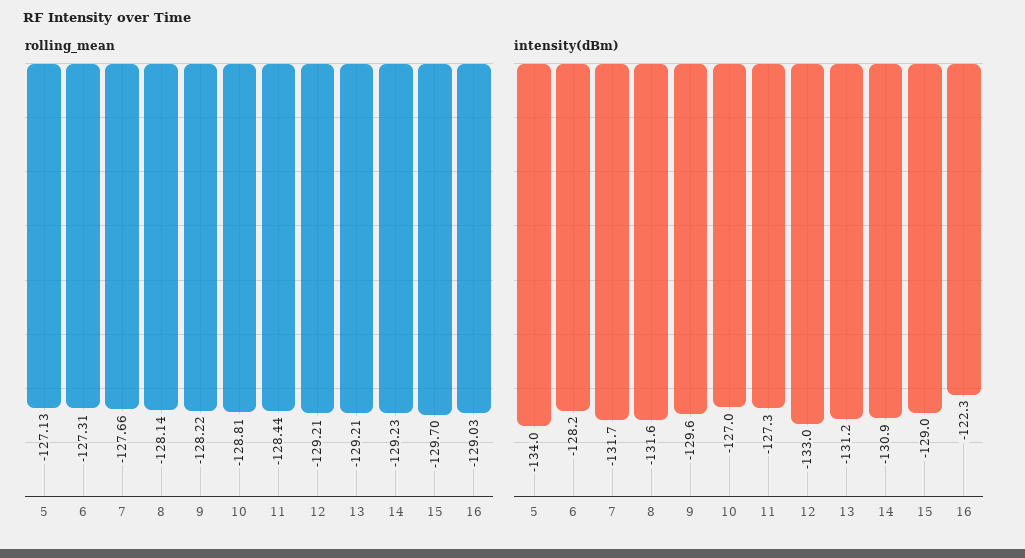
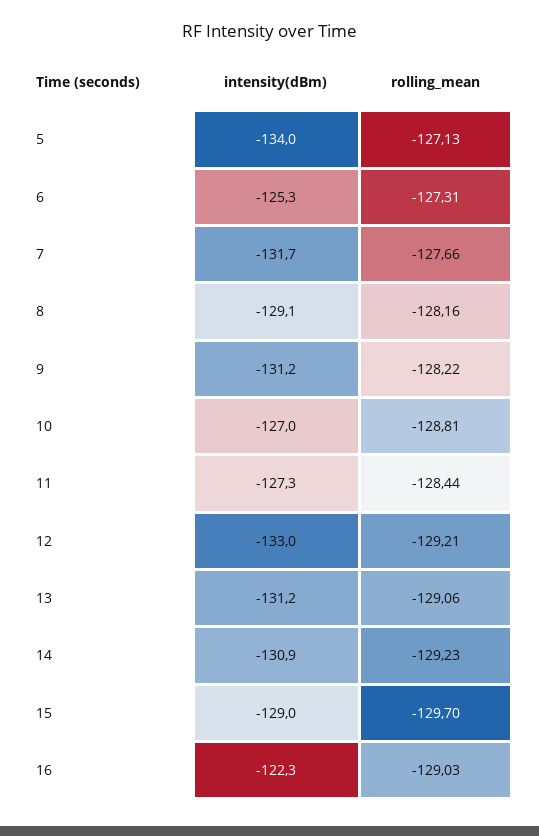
rolling_mean, 8: -128.14 -> -128.16
rolling_mean, 13: -129.21 -> -129.06
intensity(dBm), 6: -128.2 -> -125.3
intensity(dBm), 8: -131.6 -> -129.1
intensity(dBm), 9: -129.6 -> -131.2

